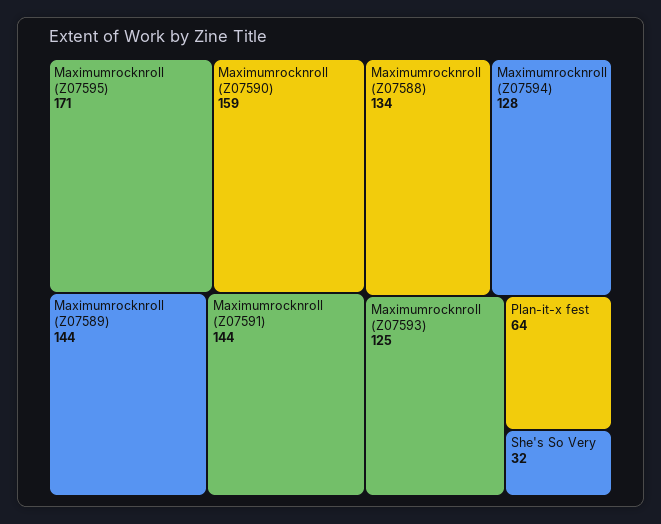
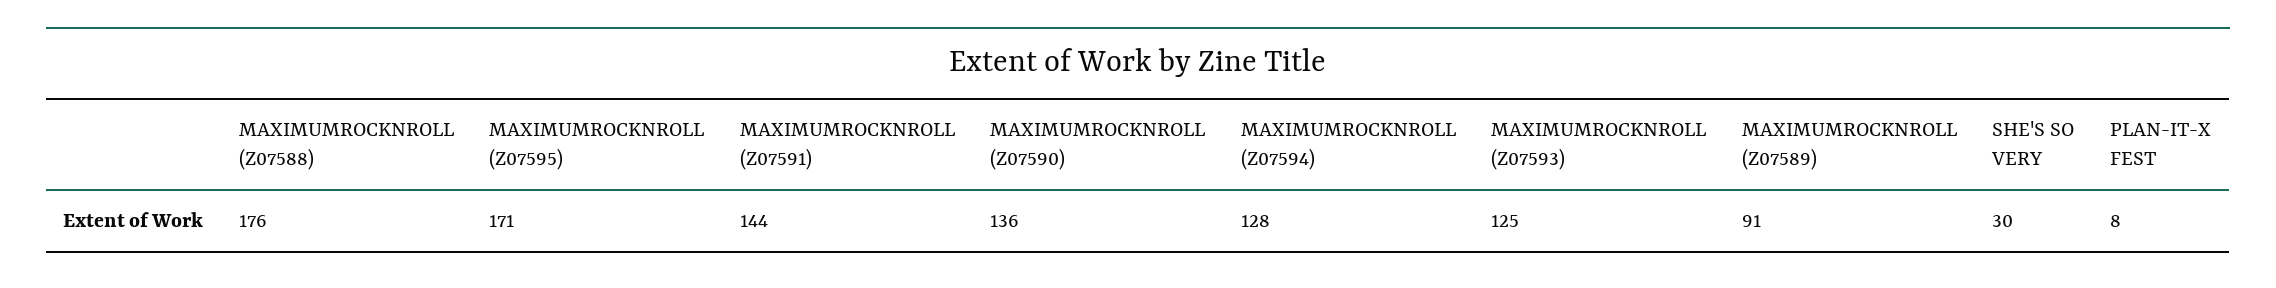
Maximumrocknroll (Z07590): 159 -> 136
Maximumrocknroll (Z07589): 144 -> 91
Maximumrocknroll (Z07588): 134 -> 176
Plan-it-x fest: 64 -> 8
She's So Very: 32 -> 30

